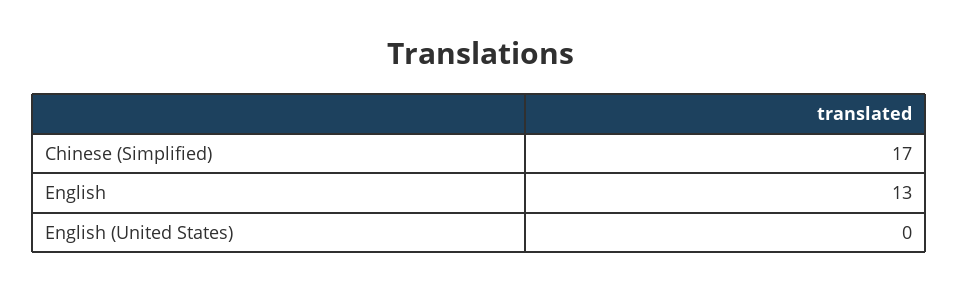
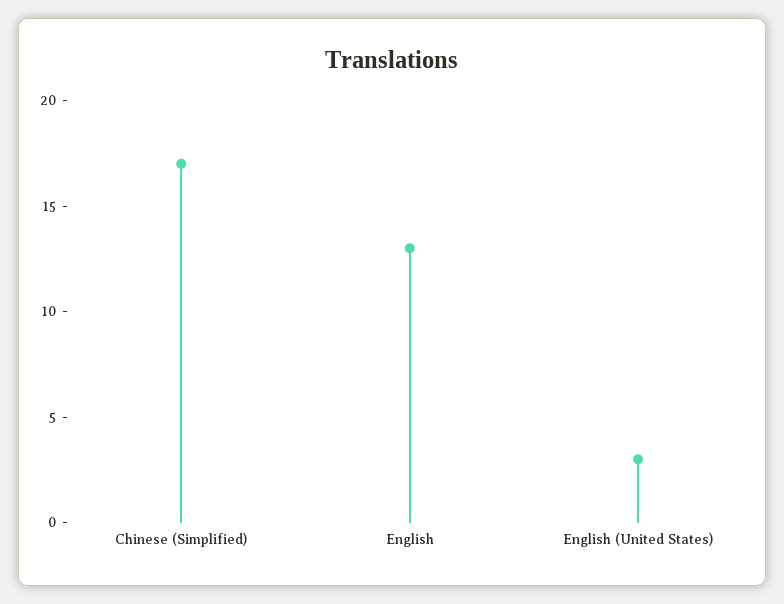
English (United States): 0 -> 3

